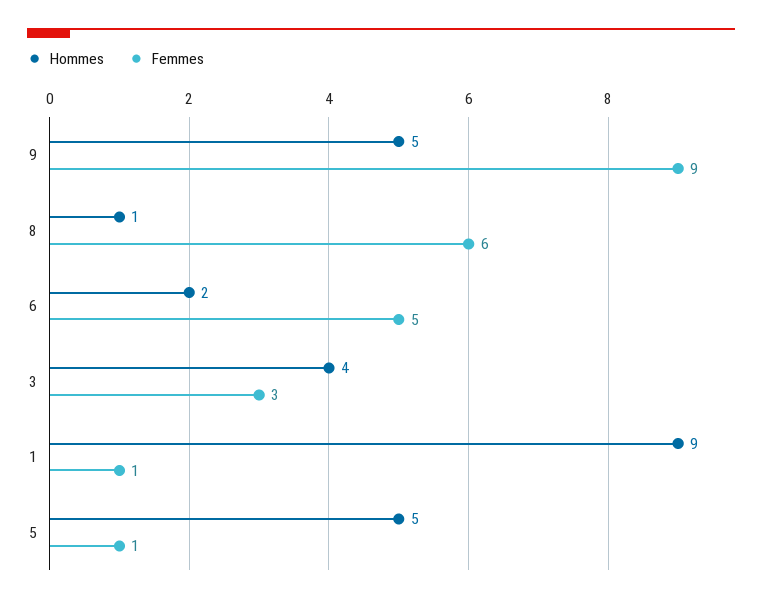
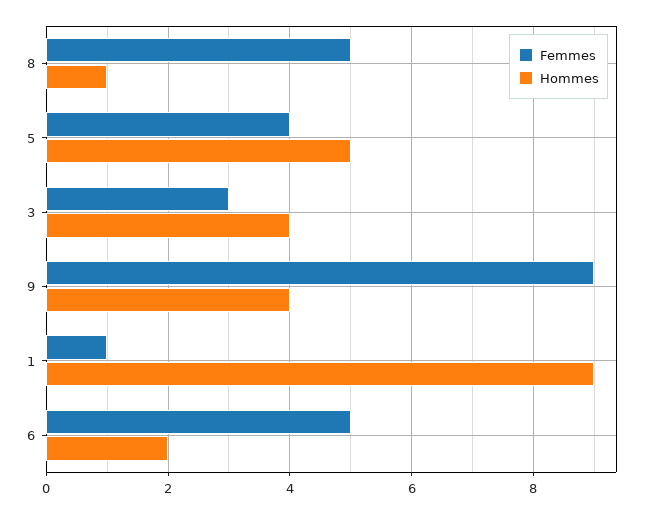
Hommes, 9: 5 -> 4
Femmes, 8: 6 -> 5
Femmes, 5: 1 -> 4

